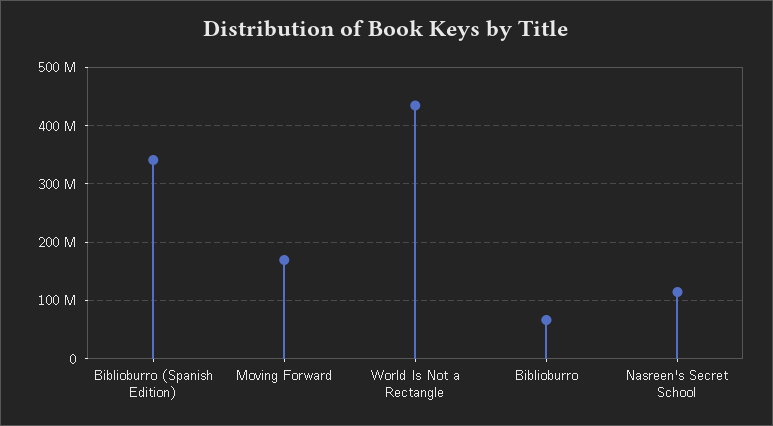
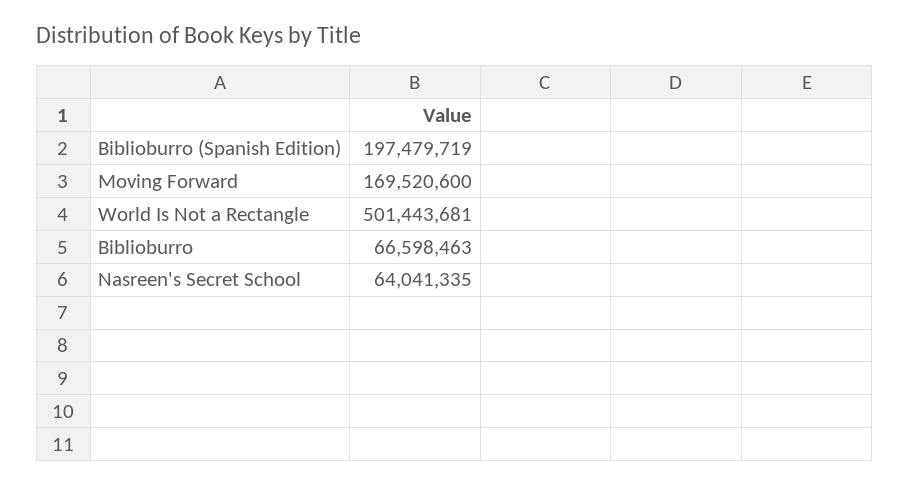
Biblioburro (Spanish Edition): 340000000 -> 197479719
World Is Not a Rectangle: 440000000 -> 501443681
Nasreen's Secret School: 120000000 -> 64041335

